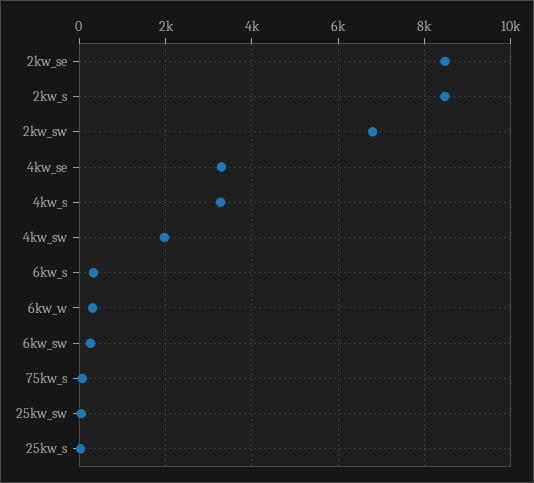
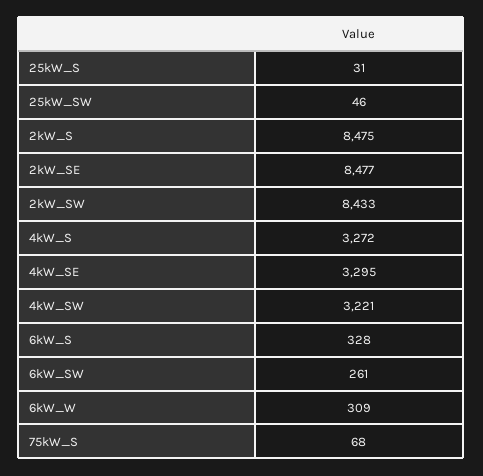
2kw_sw: 6800 -> 8433
4kw_sw: 2000 -> 3221

